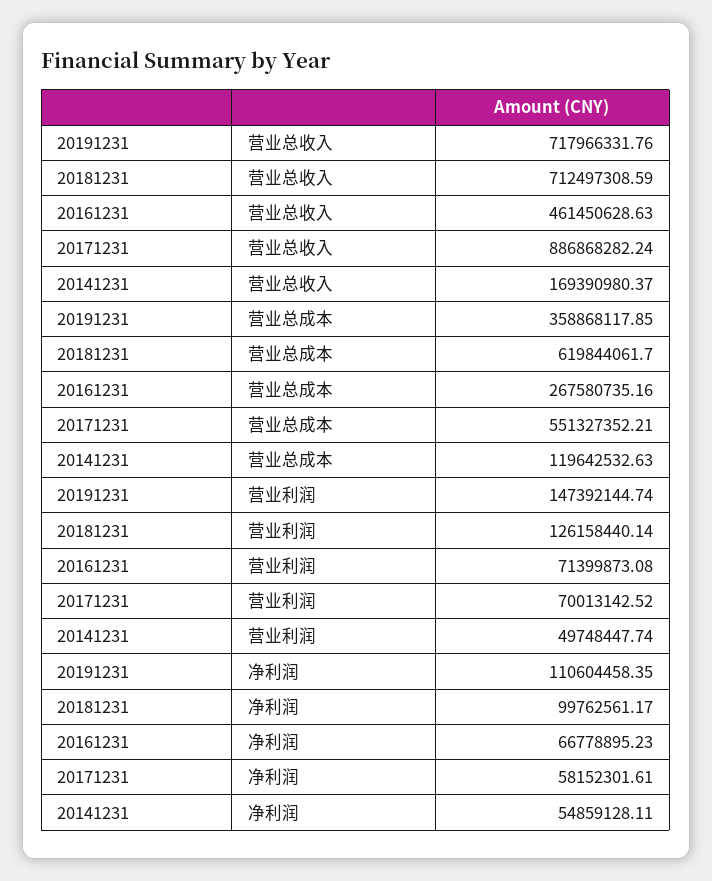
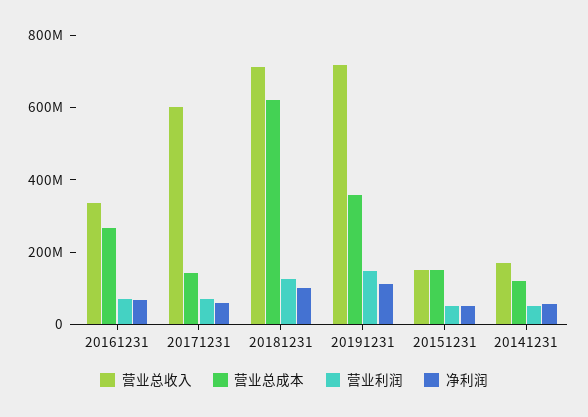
营业总收入, 20161231: 461450628.63 -> 350000000
营业总收入, 20171231: 886868282.24 -> 600000000
营业总成本, 20171231: 551327352.21 -> 150000000
营业总收入, 20151231: none -> 150000000
营业总成本, 20151231: none -> 150000000
营业利润, 20151231: none -> 50000000
净利润, 20151231: none -> 50000000

